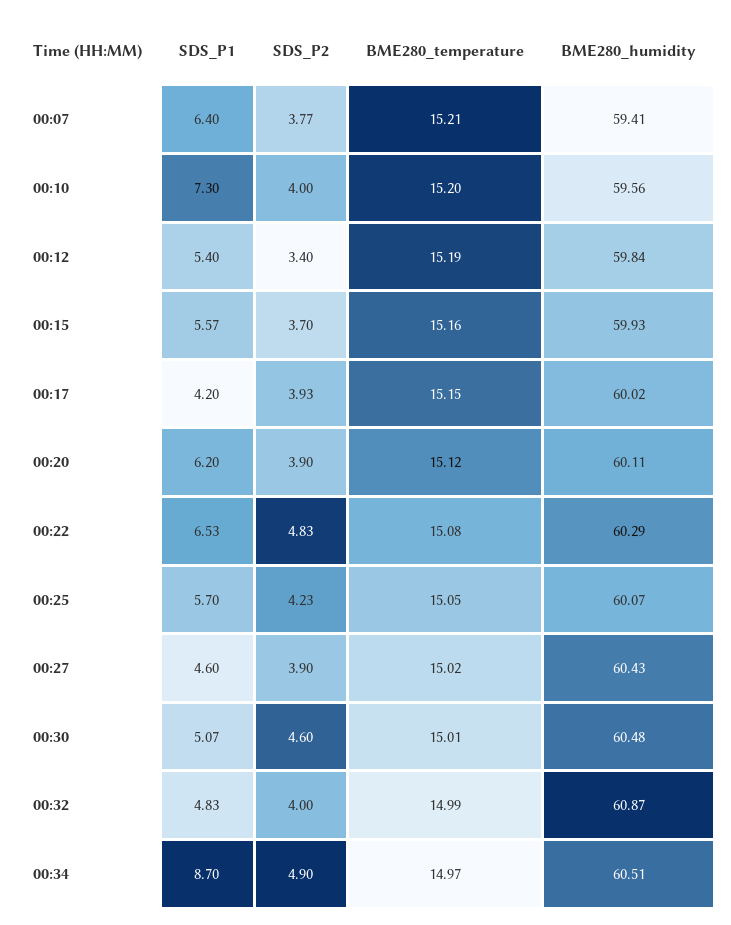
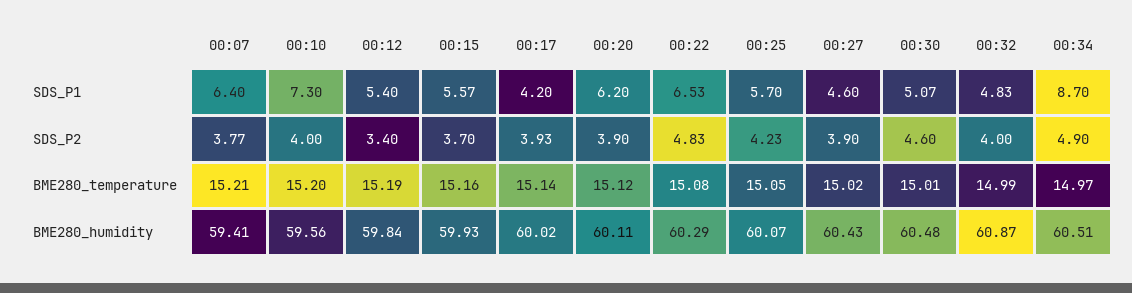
BME280_temperature, 00:17: 15.15 -> 15.14

